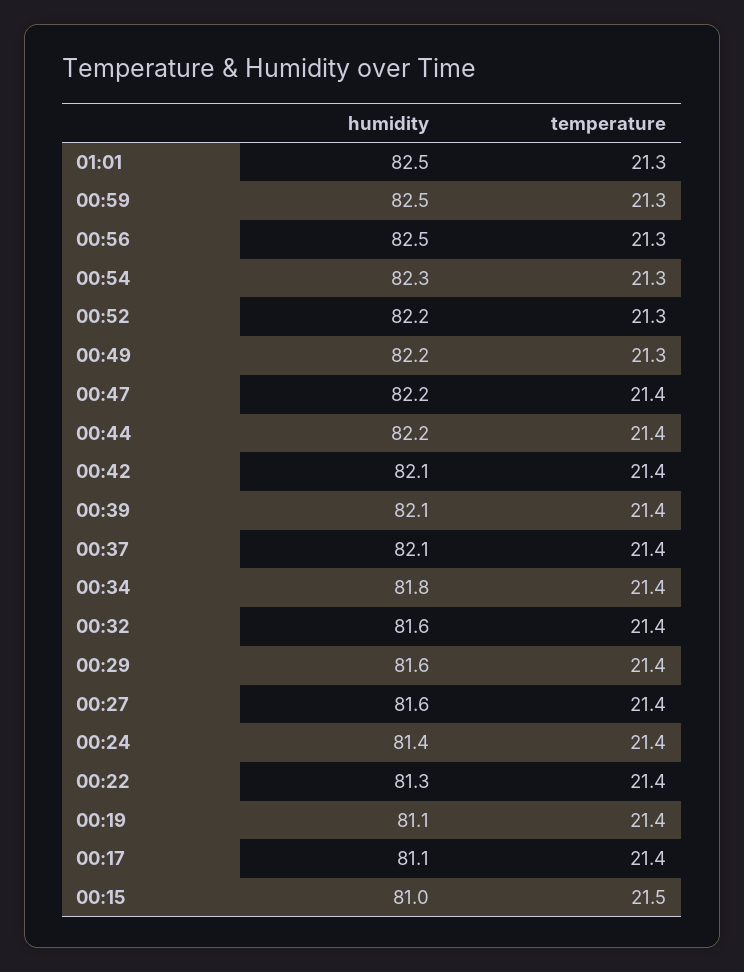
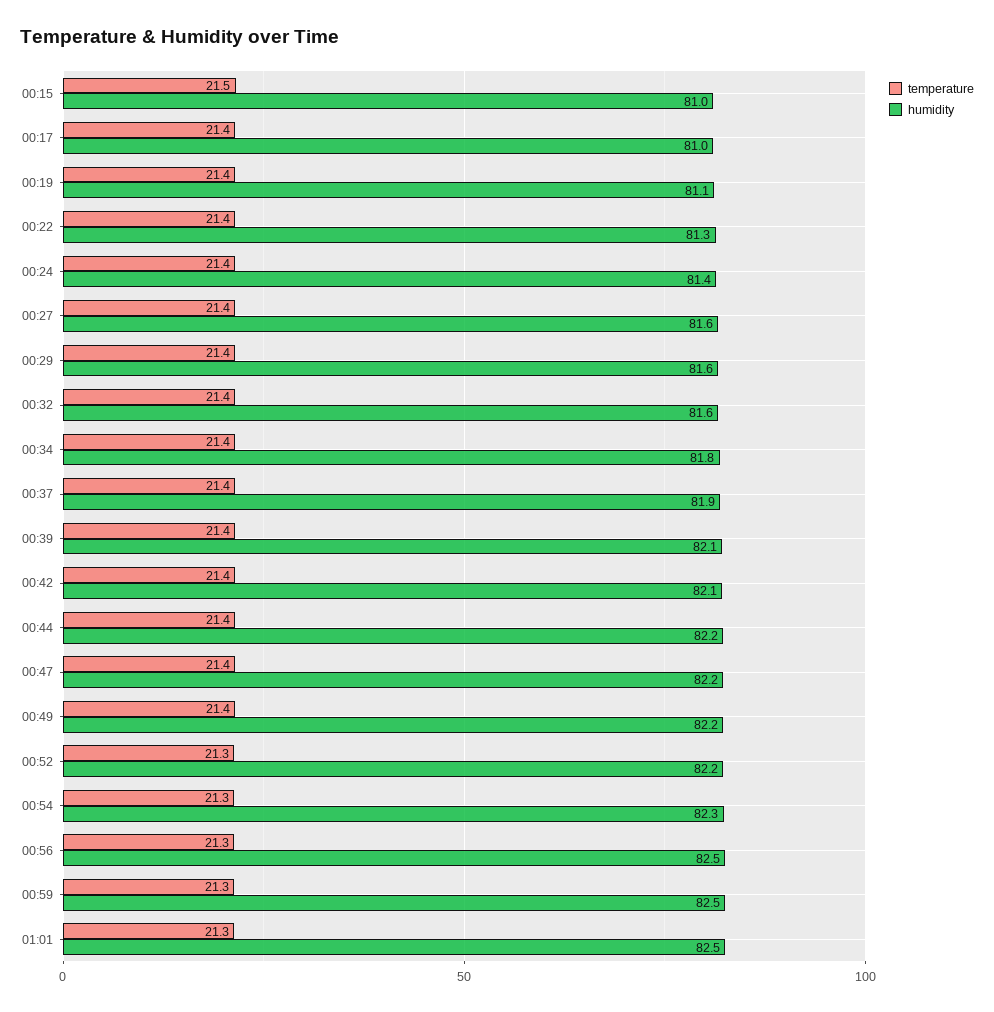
temperature, 00:49: 21.3 -> 21.4
humidity, 00:37: 82.1 -> 81.9
humidity, 00:17: 81.1 -> 81

